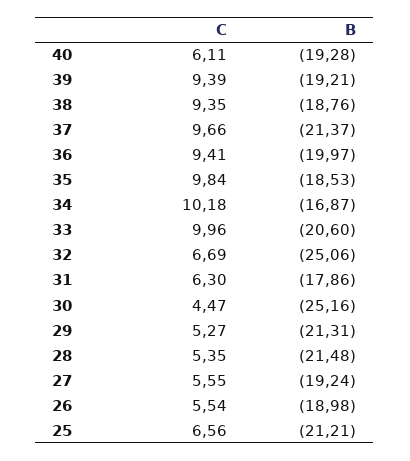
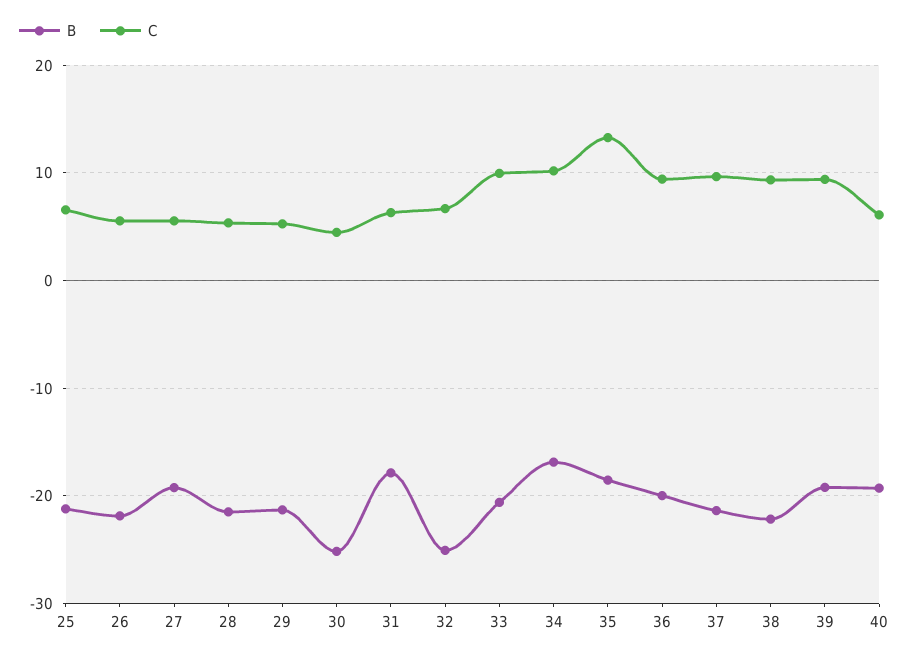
B, 38: -18.76 -> -22
C, 35: 9.84 -> 13
B, 26: -18.98 -> -22

